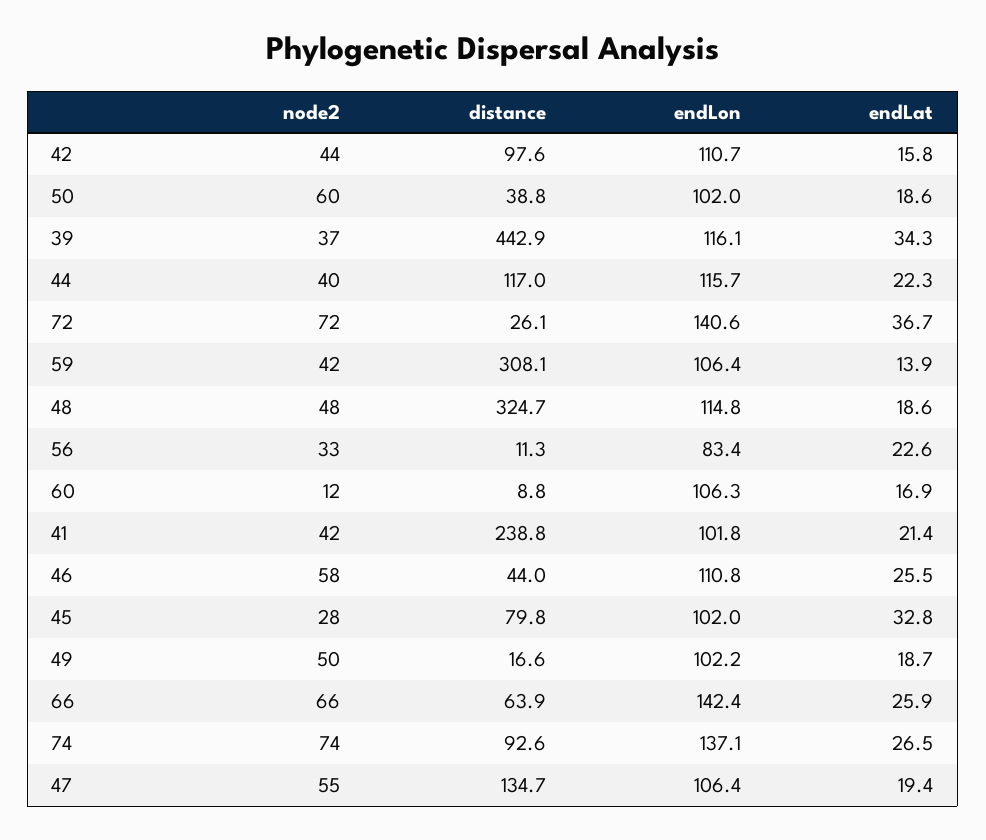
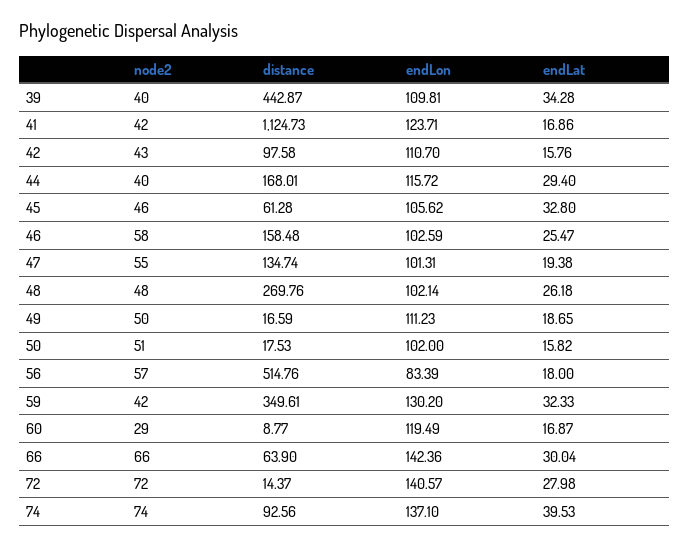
node2, 42: 44 -> 43
node2, 50: 60 -> 51
distance, 50: 38.8 -> 17.53
endLat, 50: 18.6 -> 15.82
node2, 39: 37 -> 40
endLon, 39: 116.1 -> 109.81
distance, 44: 117 -> 168.01
endLat, 44: 22.3 -> 29.4
distance, 72: 26.1 -> 14.37
endLat, 72: 36.7 -> 27.98
distance, 59: 308.1 -> 349.61
endLon, 59: 106.4 -> 130.2
endLat, 59: 13.9 -> 32.33
distance, 48: 324.7 -> 269.76
endLon, 48: 114.8 -> 102.14
endLat, 48: 18.6 -> 26.18
node2, 56: 33 -> 57
distance, 56: 11.3 -> 514.76
endLat, 56: 22.6 -> 18
node2, 60: 12 -> 29
endLon, 60: 106.3 -> 119.49
distance, 41: 238.8 -> 1124.73
endLon, 41: 101.8 -> 123.71
endLat, 41: 21.4 -> 16.86
distance, 46: 44 -> 158.48
endLon, 46: 110.8 -> 102.59
node2, 45: 28 -> 46
distance, 45: 79.8 -> 61.28
endLon, 45: 102 -> 105.62
endLon, 49: 102.2 -> 111.23
endLat, 66: 25.9 -> 30.04
endLat, 74: 26.5 -> 39.53
endLon, 47: 106.4 -> 101.31

